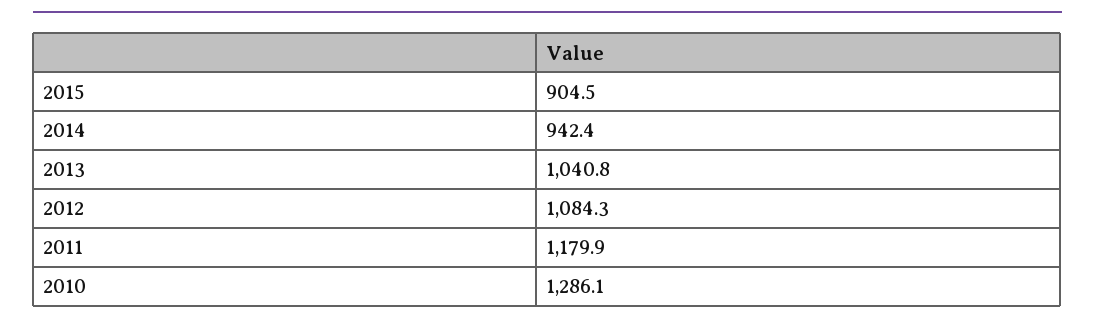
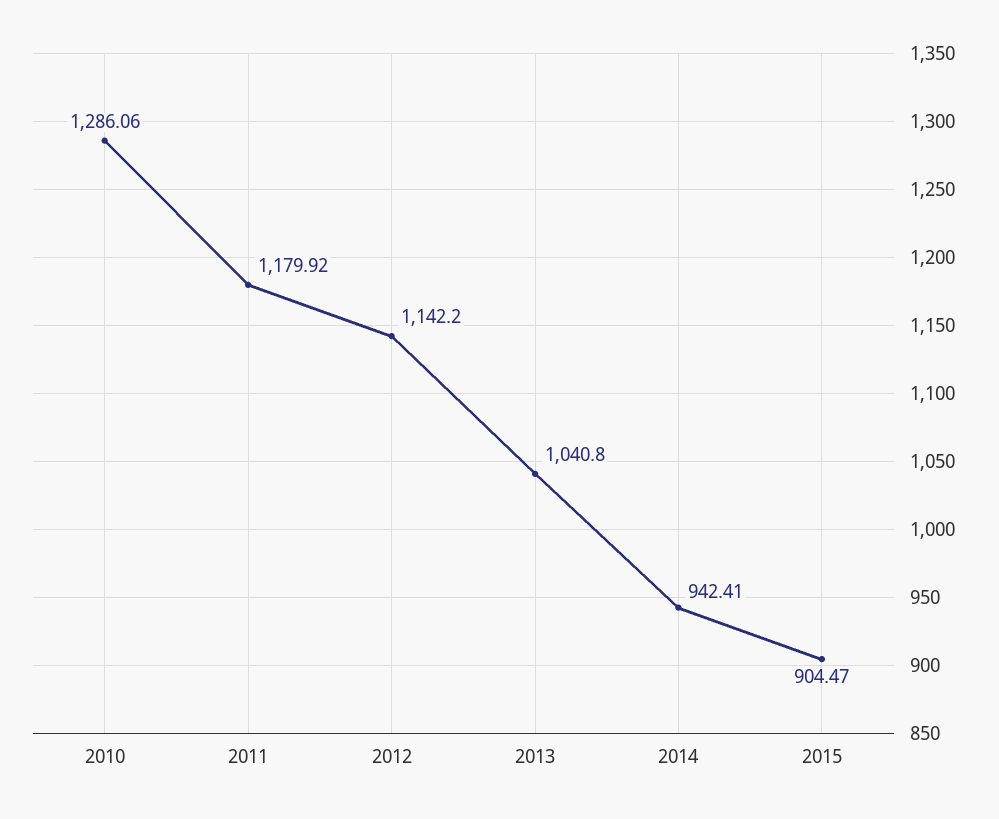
2012: 1084.3 -> 1142.2

